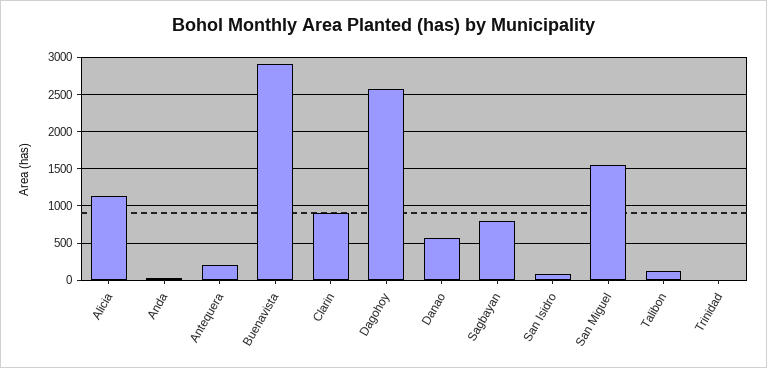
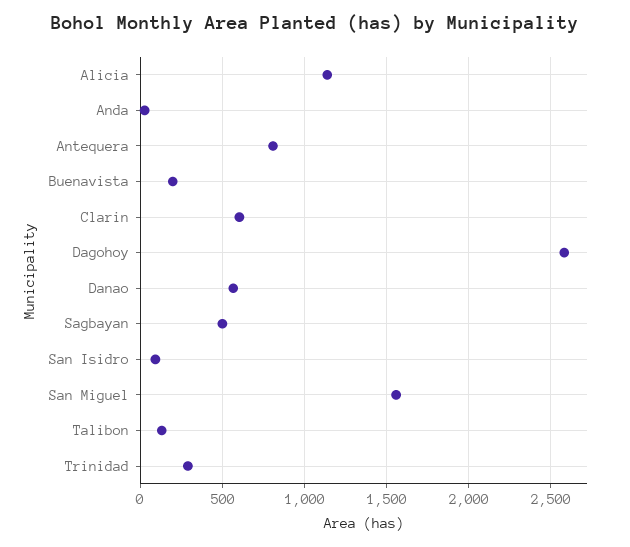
Antequera: 200 -> 800
Buenavista: 2900 -> 200
Clarin: 900 -> 600
Sagbayan: 800 -> 500
Trinidad: 0 -> 300

